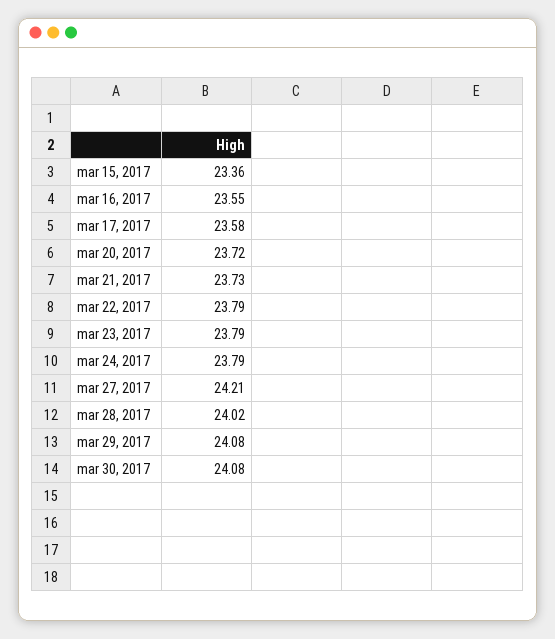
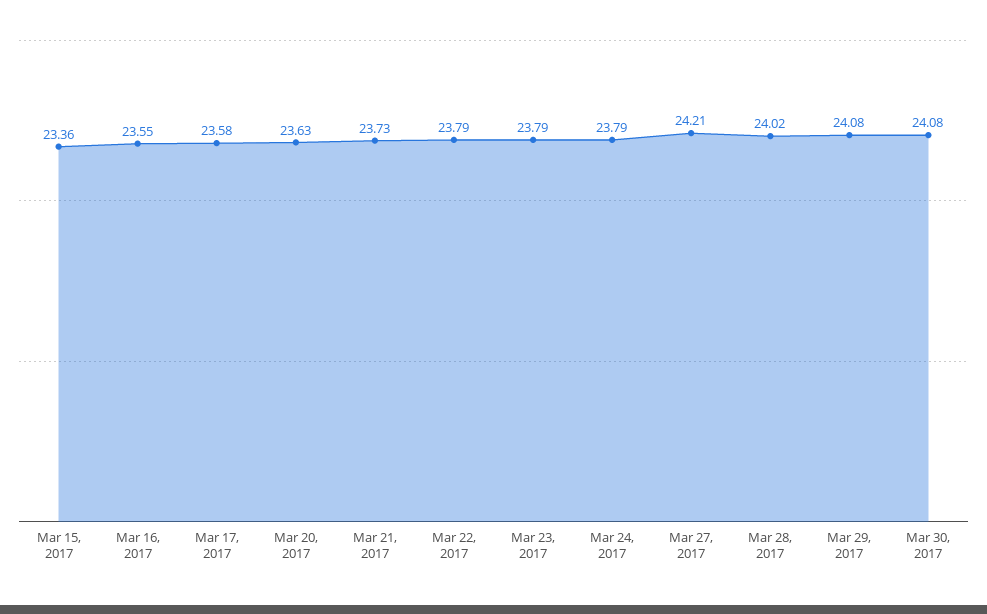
mar 20, 2017: 23.72 -> 23.63

